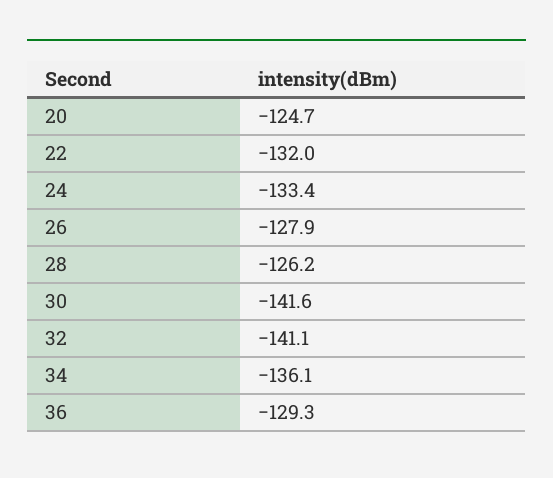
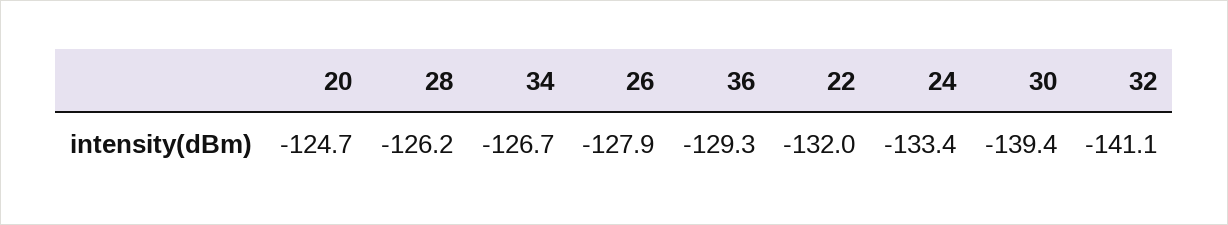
30: -141.6 -> -139.4
34: -136.1 -> -126.7

